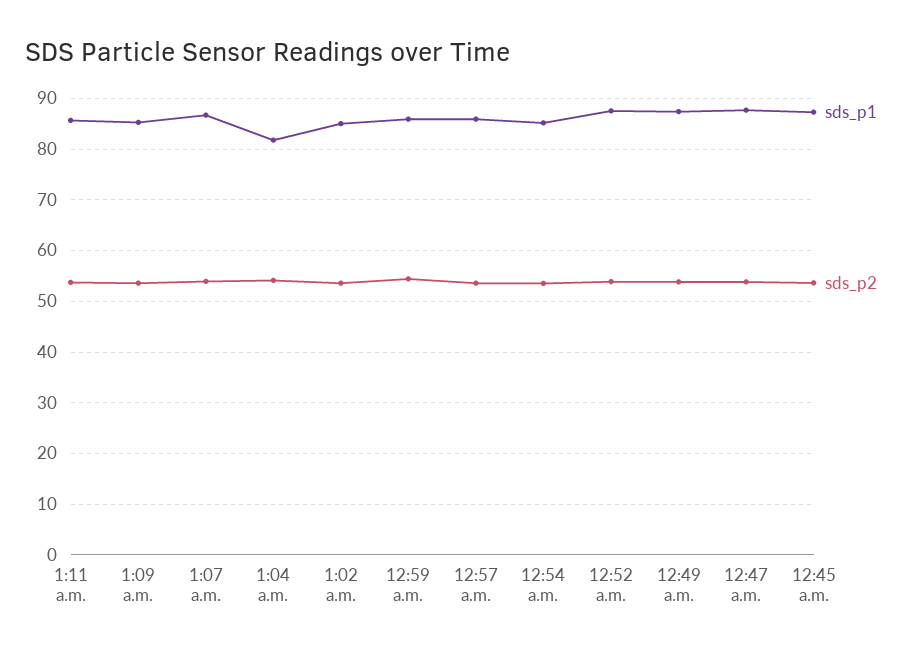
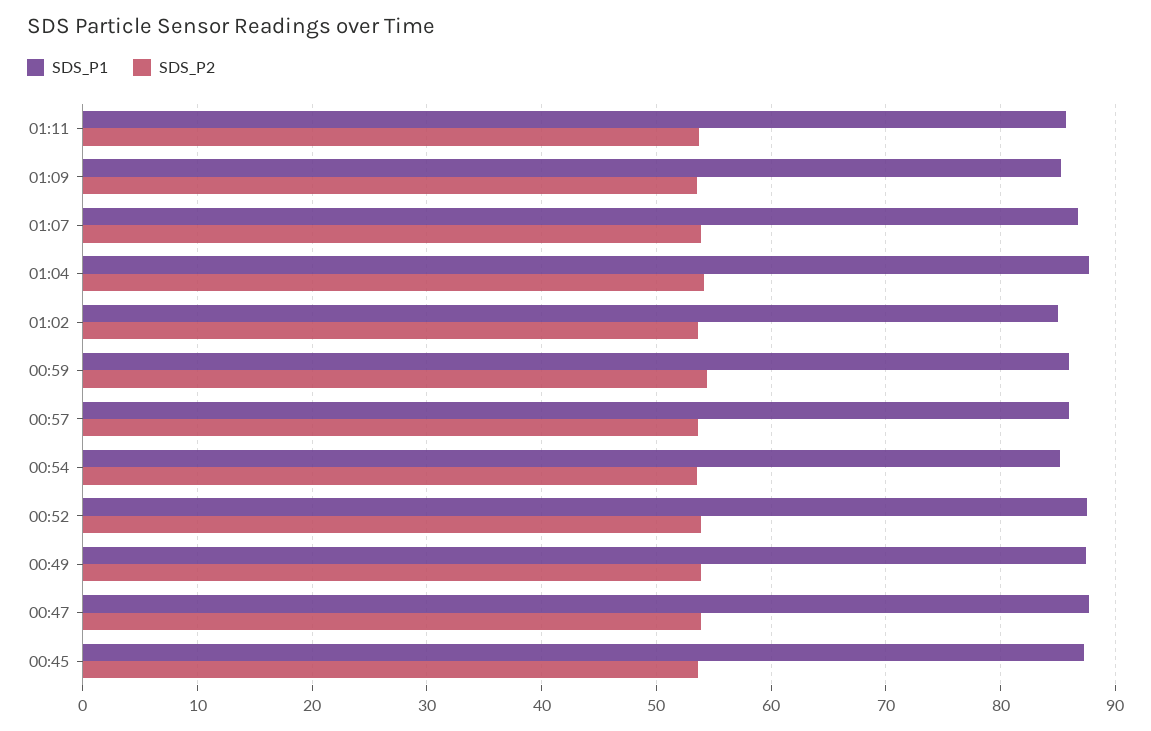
sds_p1, 1:04 a.m.: 82 -> 88

